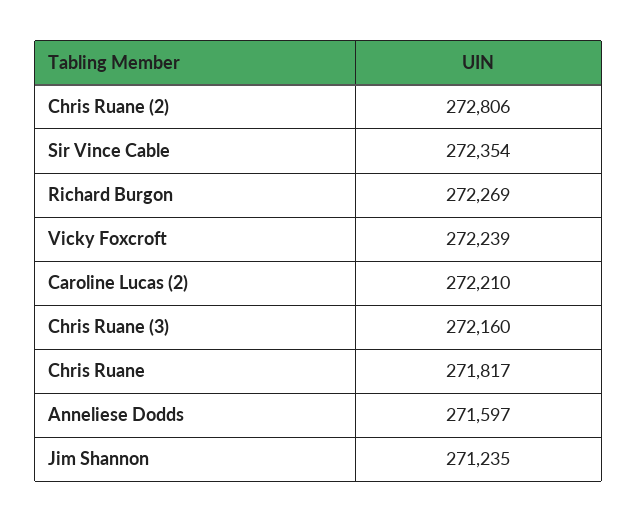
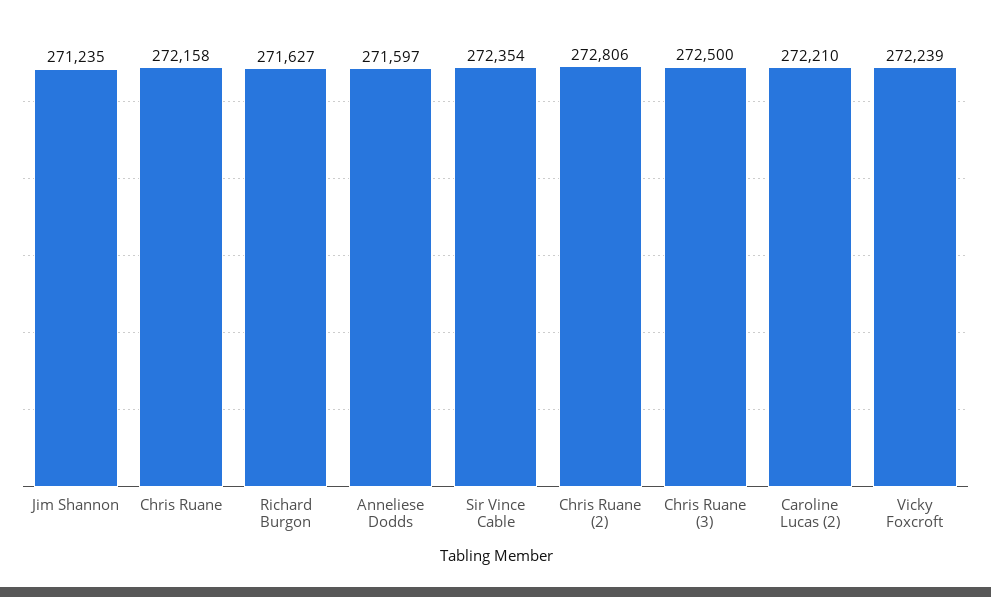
Richard Burgon: 272269 -> 271627
Chris Ruane (3): 272160 -> 272500
Chris Ruane: 271817 -> 272158

